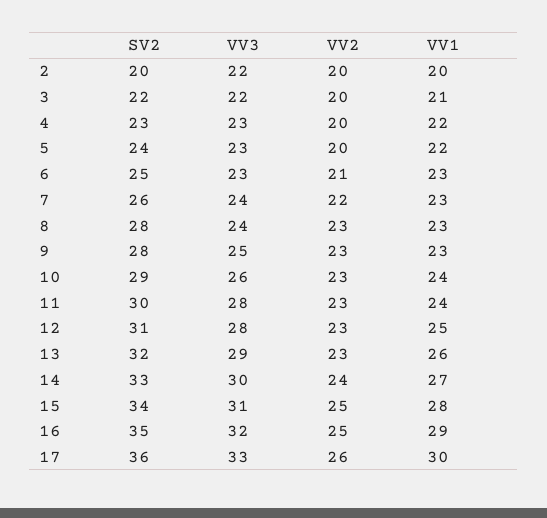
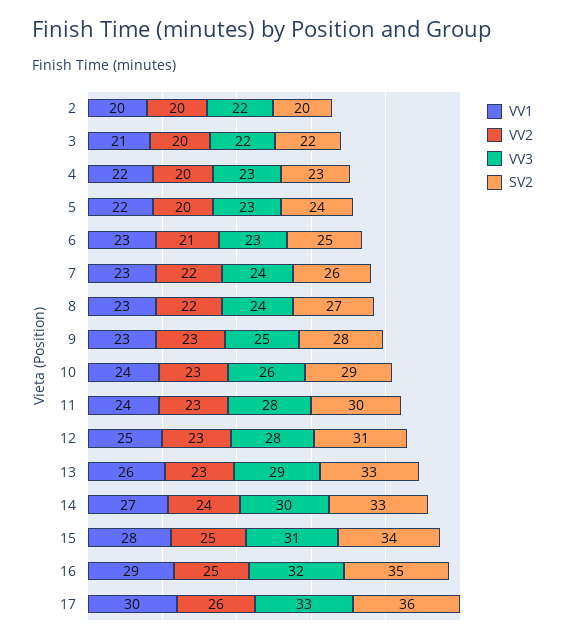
SV2, 8: 28 -> 27
VV2, 8: 23 -> 22
SV2, 13: 32 -> 33

